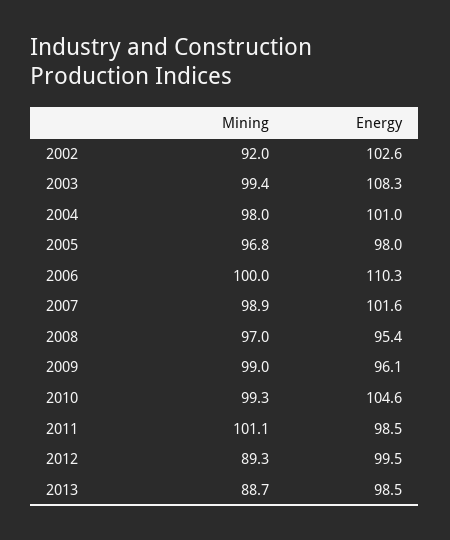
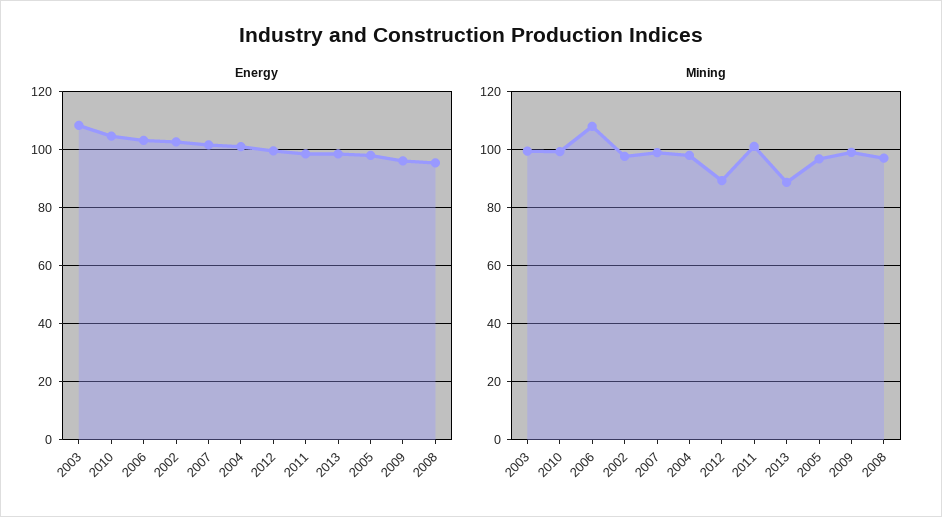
Mining, 2002: 92 -> 97.5
Mining, 2006: 100 -> 107.5
Energy, 2006: 110.3 -> 102.5

